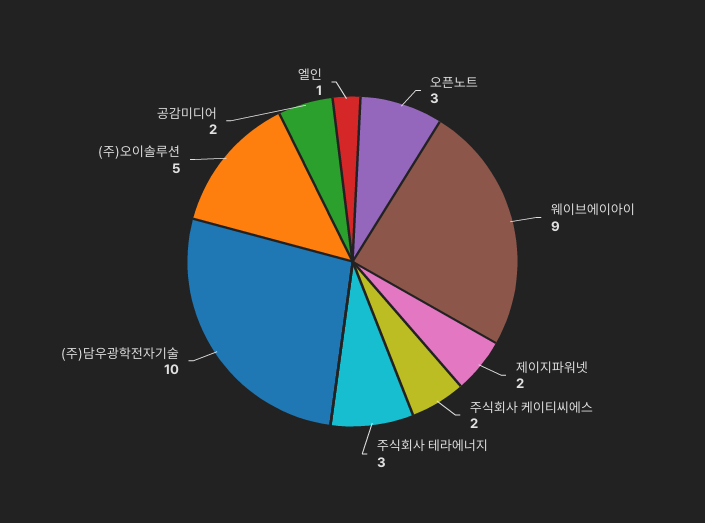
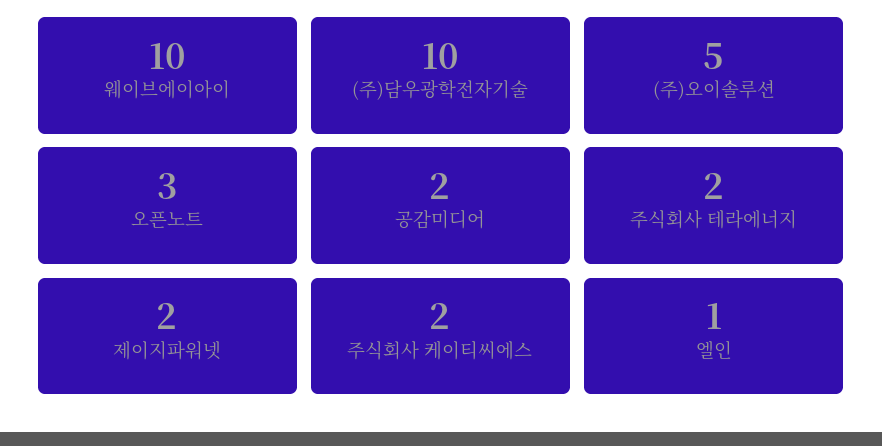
웨이브에이아이: 9 -> 10
주식회사 테라에너지: 3 -> 2

